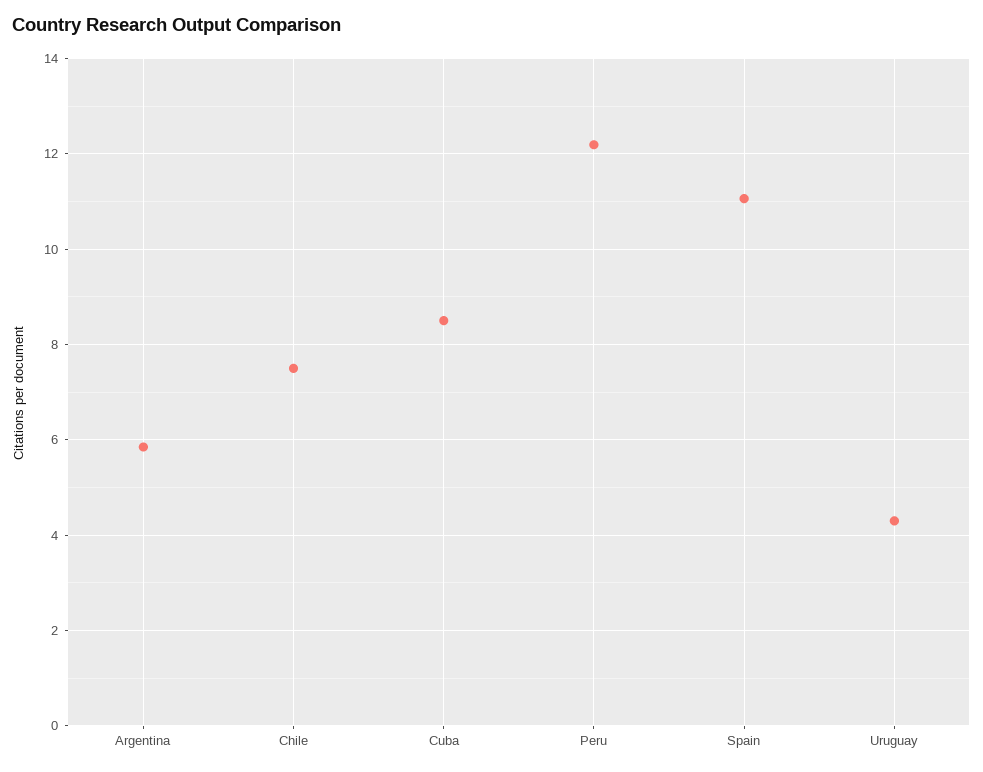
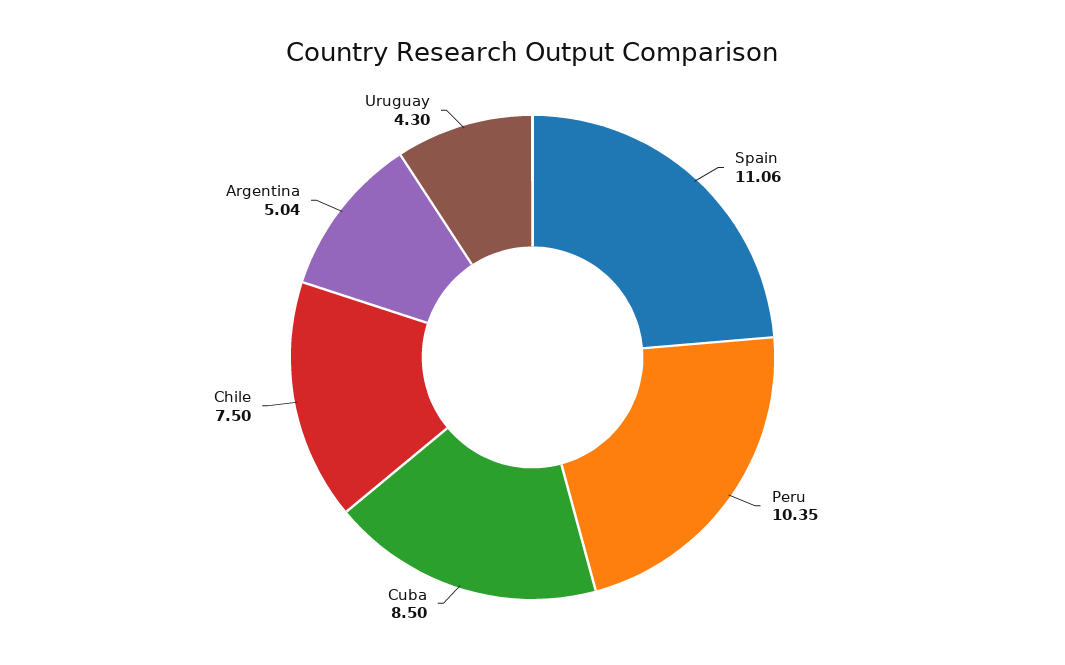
Argentina: 5.8 -> 5.04
Peru: 12.2 -> 10.35

